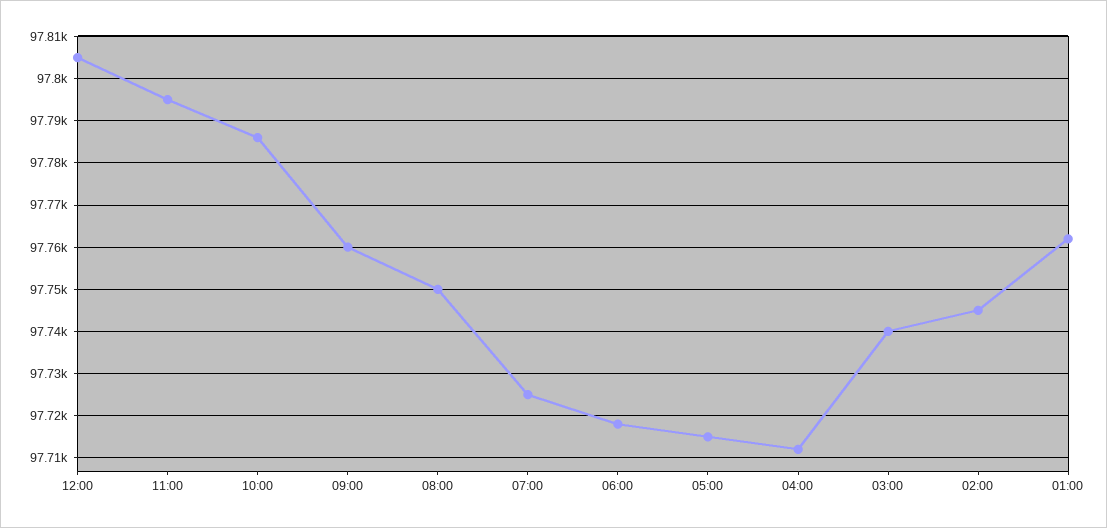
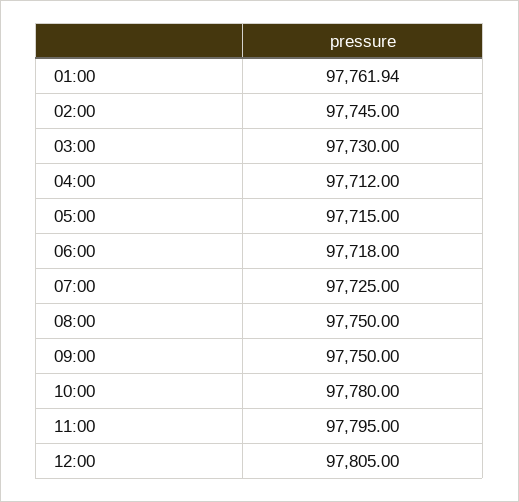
10:00: 97786 -> 97780
09:00: 97760 -> 97750
03:00: 97740 -> 97730

